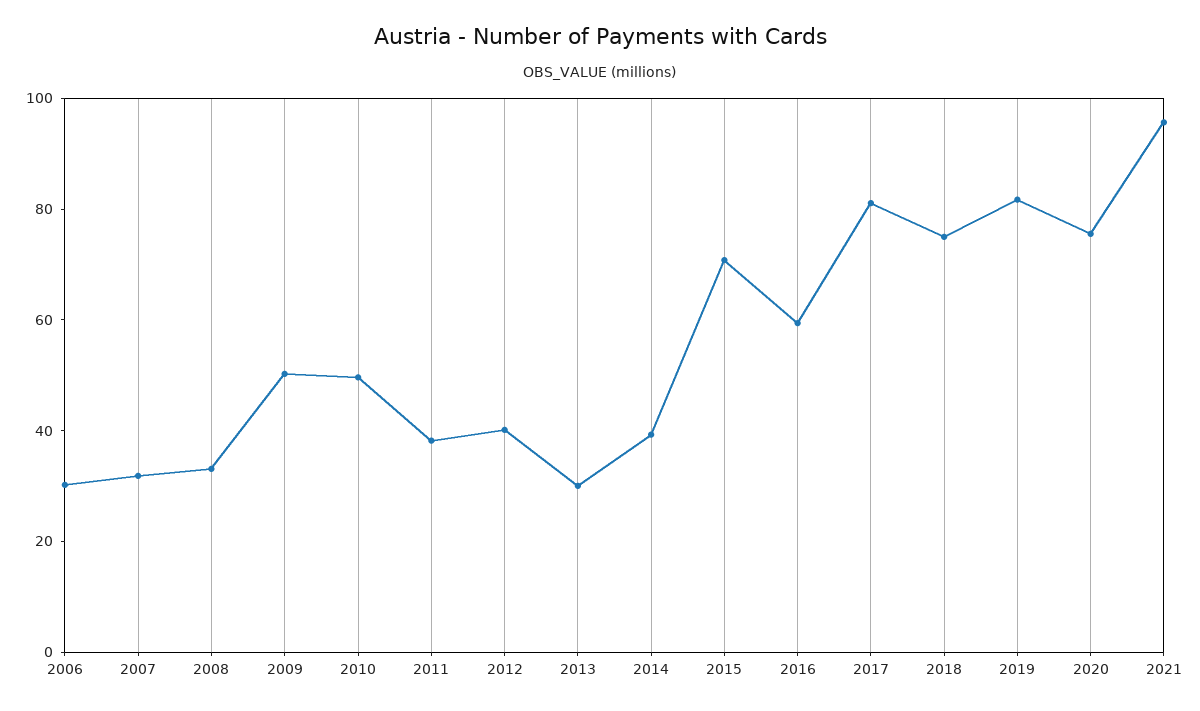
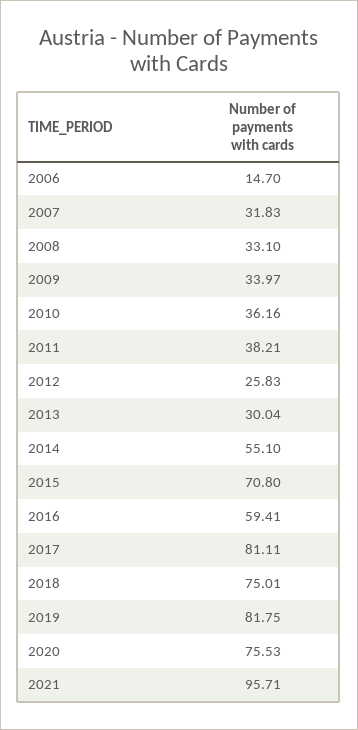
2006: 30 -> 14.7
2009: 50 -> 33.97
2010: 50 -> 36.16
2012: 40 -> 25.83
2014: 40 -> 55.1

